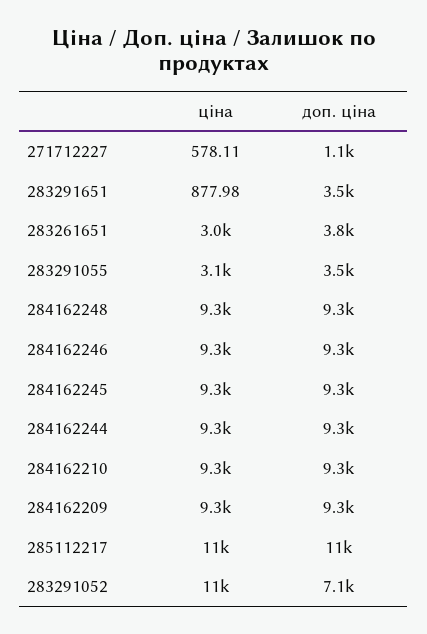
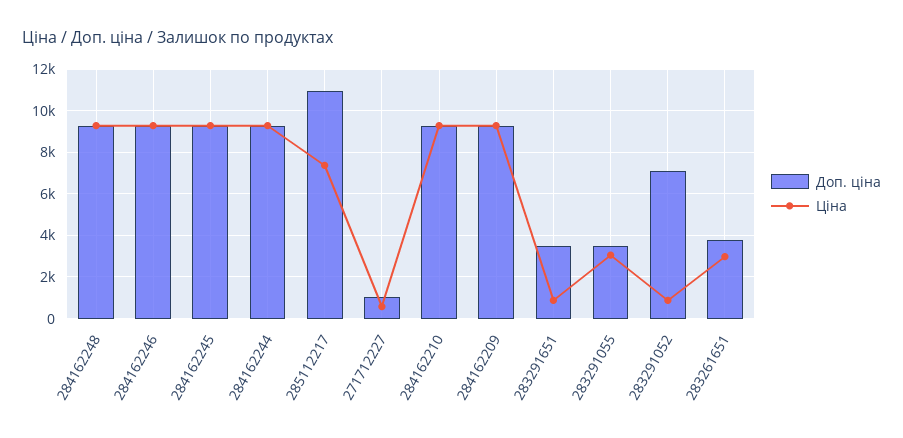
ціна, 285112217: 11000 -> 7500
ціна, 283291052: 11000 -> 1000

